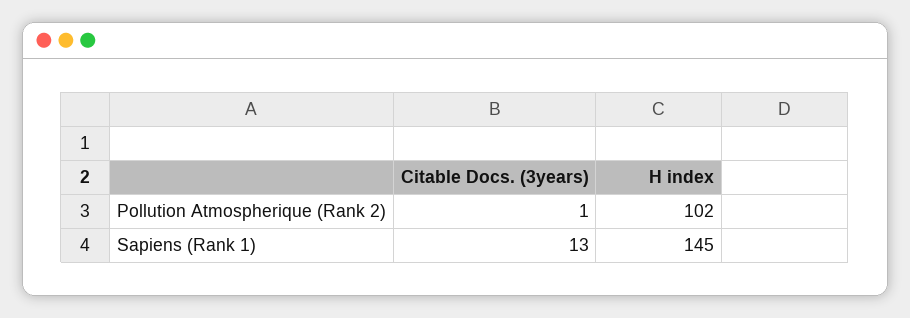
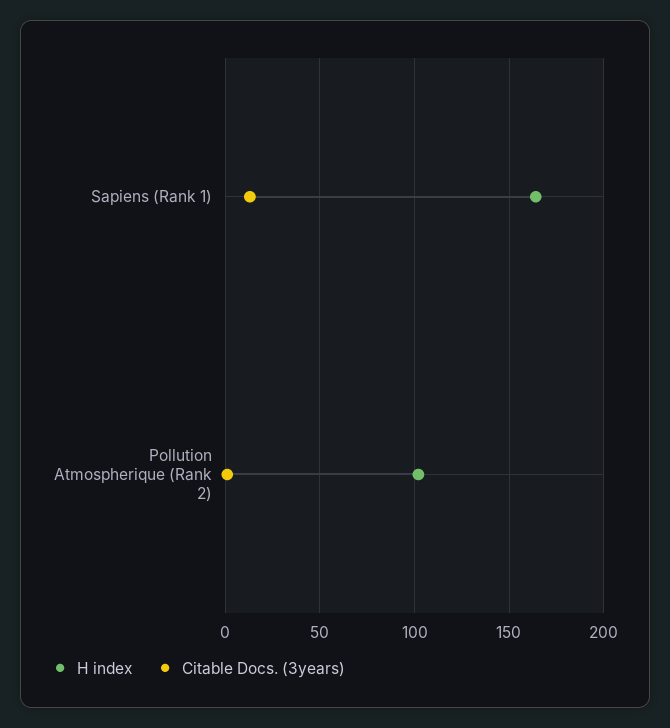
H index, Sapiens (Rank 1): 145 -> 165

